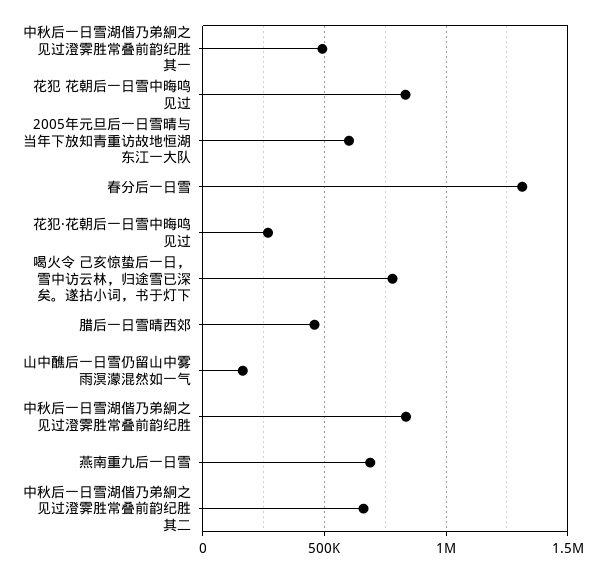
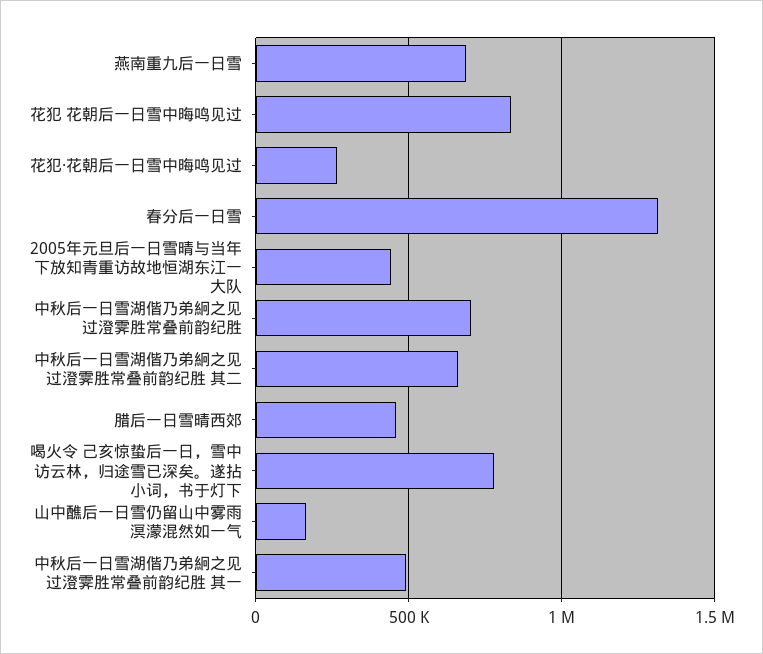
2005年元旦后一日雪晴与当年下放知青重访故地恒湖东江一大队: 600000 -> 450000
中秋后一日雪湖偕乃弟絅之见过澄霁胜常叠前韵纪胜: 850000 -> 700000

